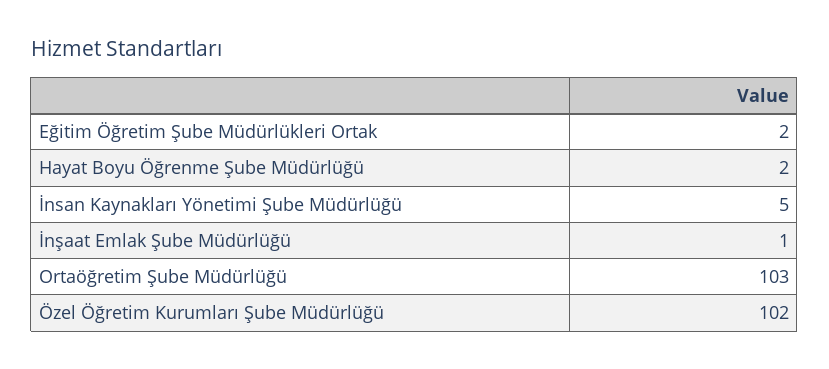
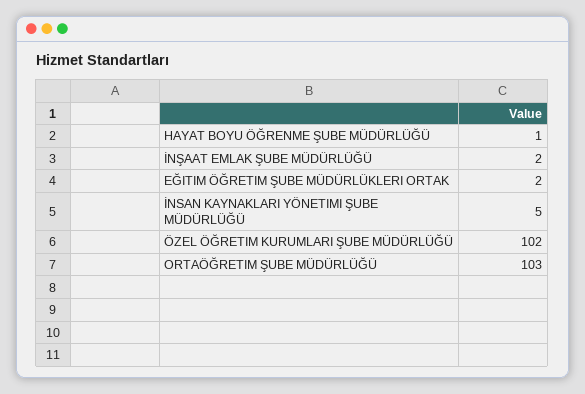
Hayat Boyu Öğrenme Şube Müdürlüğü: 2 -> 1
İnşaat Emlak Şube Müdürlüğü: 1 -> 2

